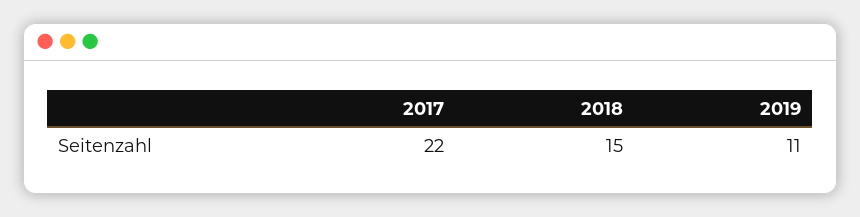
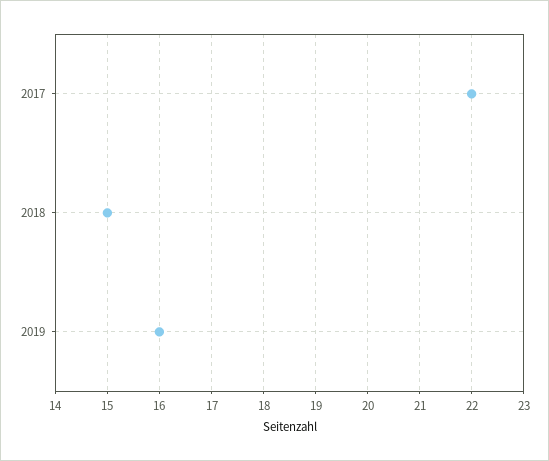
2019: 11 -> 16

